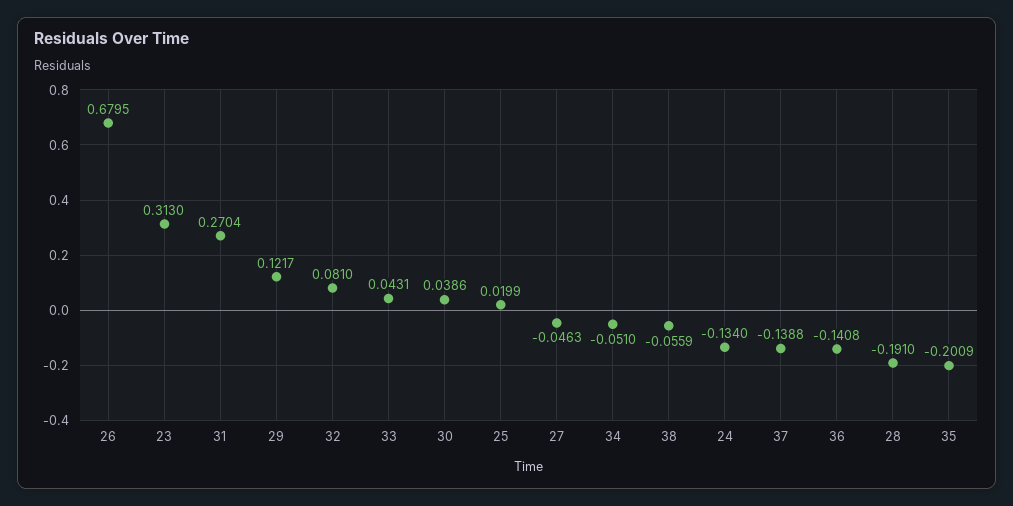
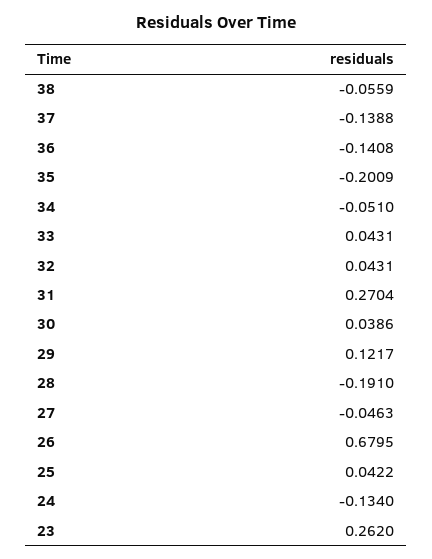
23: 0.313 -> 0.262
32: 0.081 -> 0.0431
25: 0.0199 -> 0.0422

